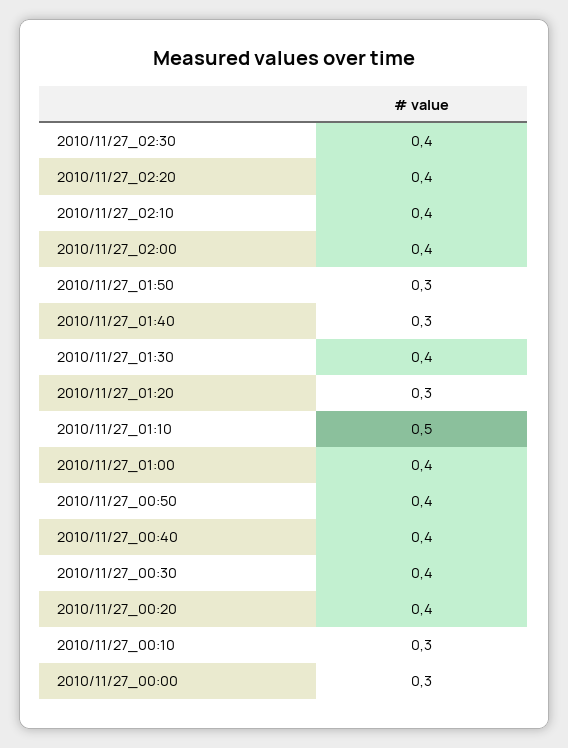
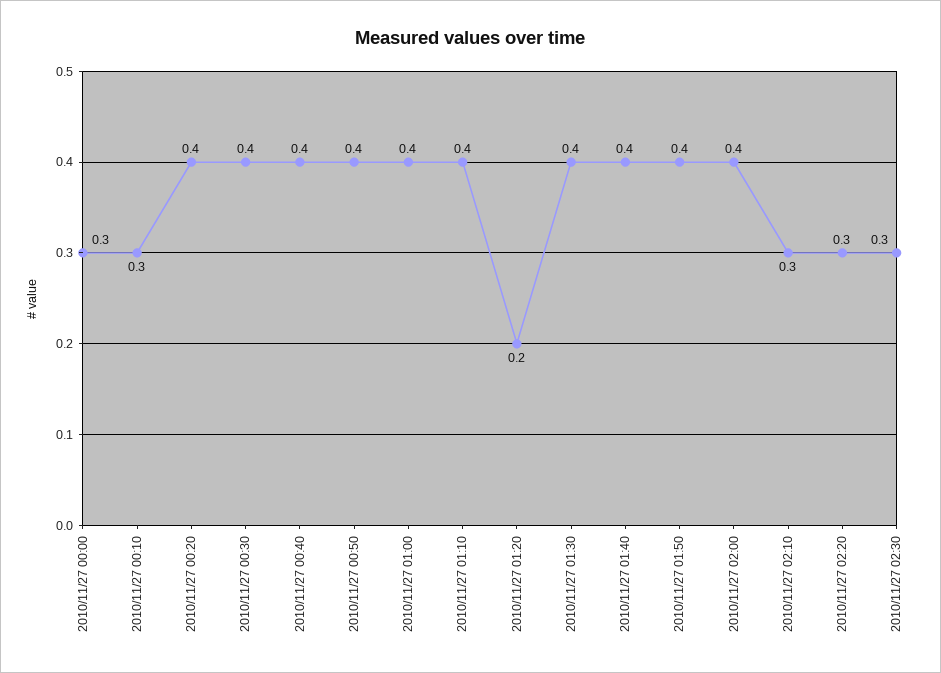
2010/11/27_02:30: 0.4 -> 0.3
2010/11/27_02:20: 0.4 -> 0.3
2010/11/27_02:10: 0.4 -> 0.3
2010/11/27_01:50: 0.3 -> 0.4
2010/11/27_01:40: 0.3 -> 0.4
2010/11/27_01:20: 0.3 -> 0.2
2010/11/27_01:10: 0.5 -> 0.4

